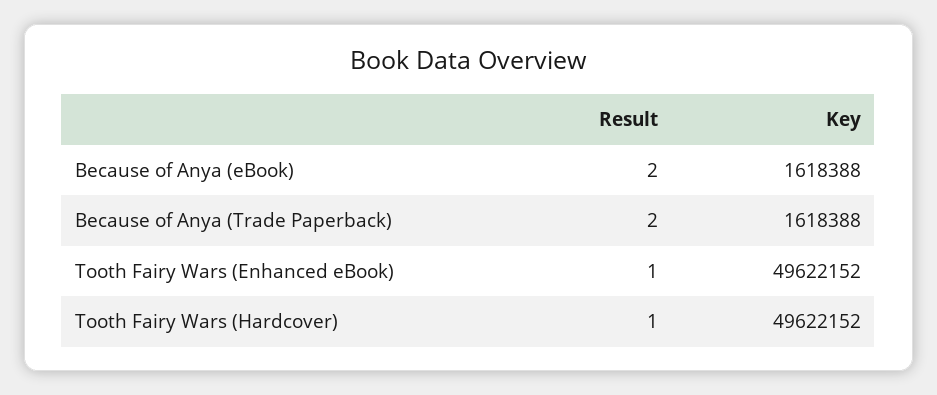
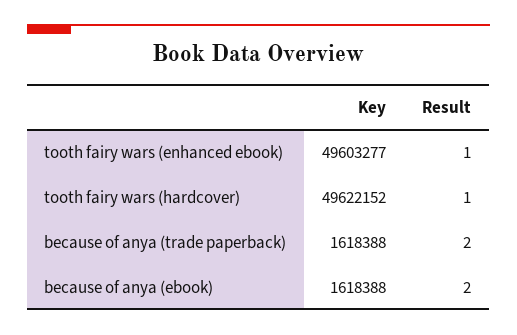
Key, Tooth Fairy Wars (Enhanced eBook): 49622152 -> 49603277

